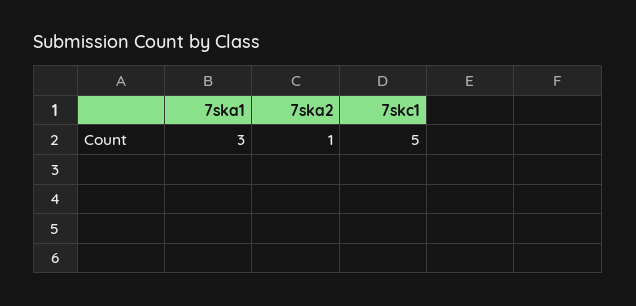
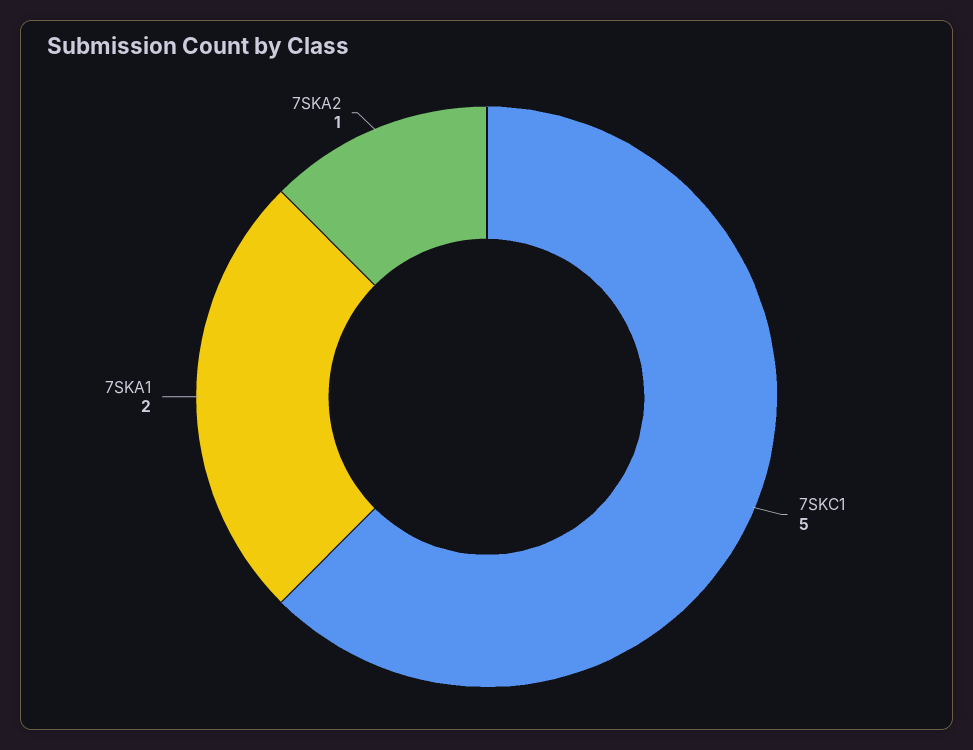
7ska1: 3 -> 2

